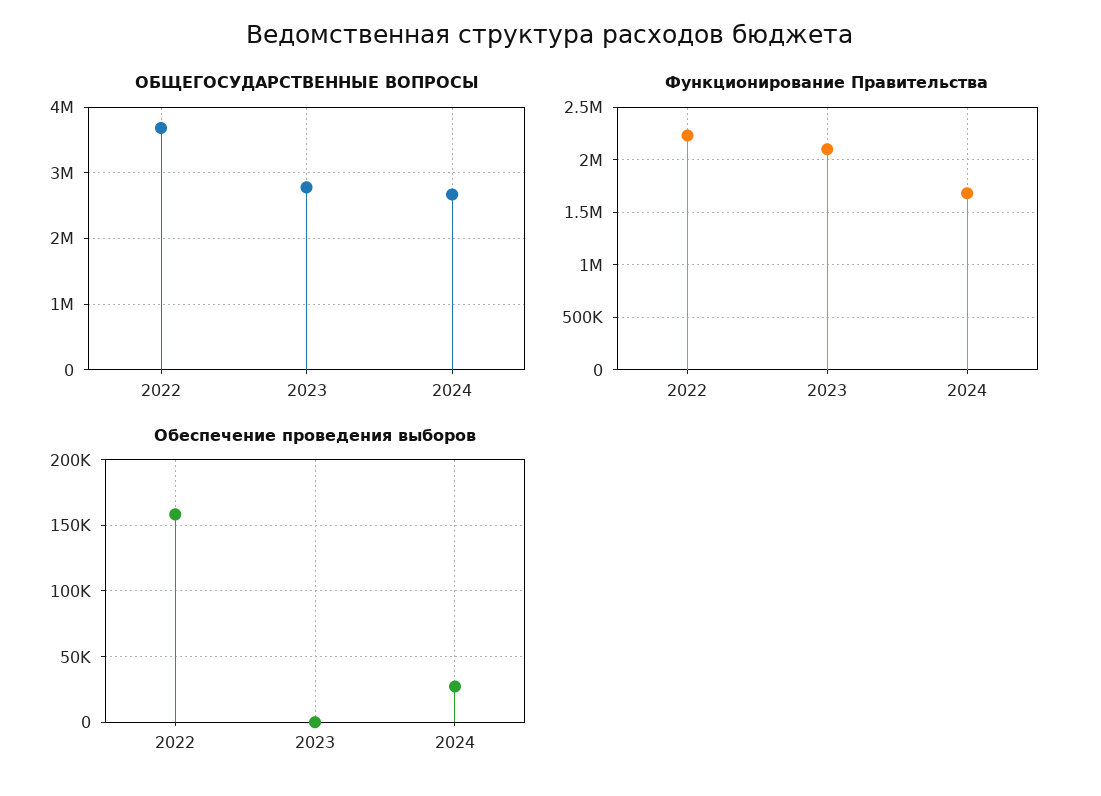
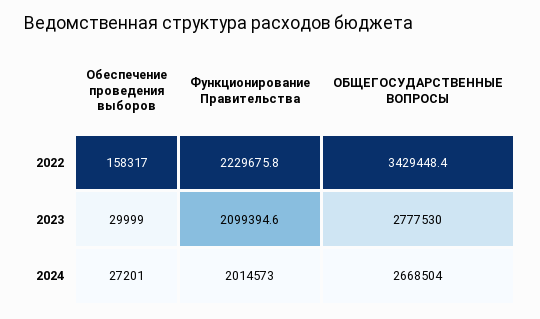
ОБЩЕГОСУДАРСТВЕННЫЕ ВОПРОСЫ, 2022: 3700000 -> 3429448.4
Функционирование Правительства, 2024: 1700000 -> 2014573
Обеспечение проведения выборов, 2023: 0 -> 29999

